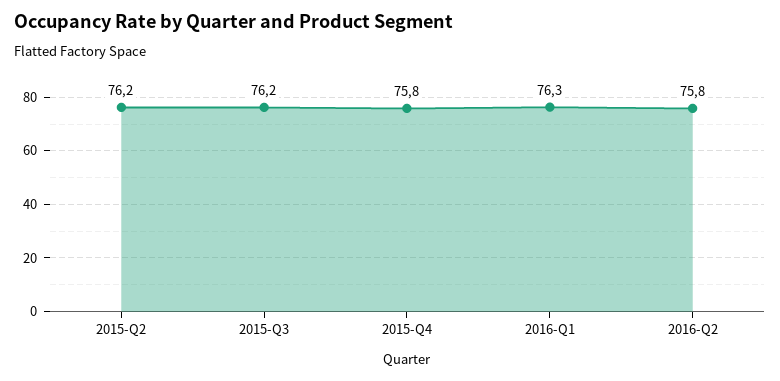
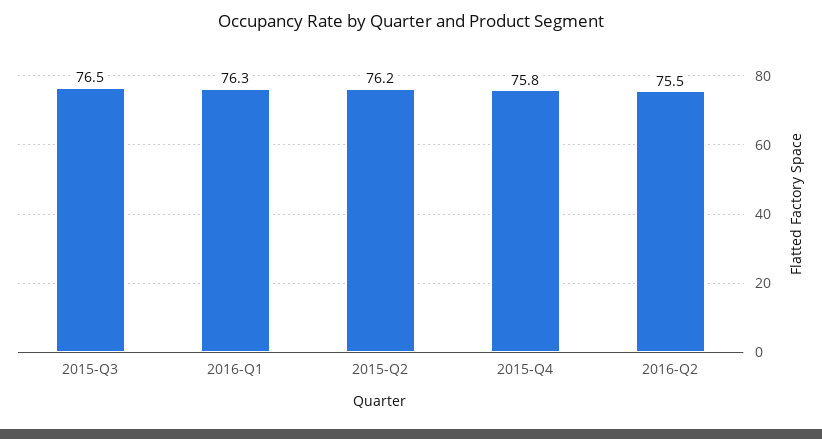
2015-Q3: 76.2 -> 76.5
2016-Q2: 75.8 -> 75.5

